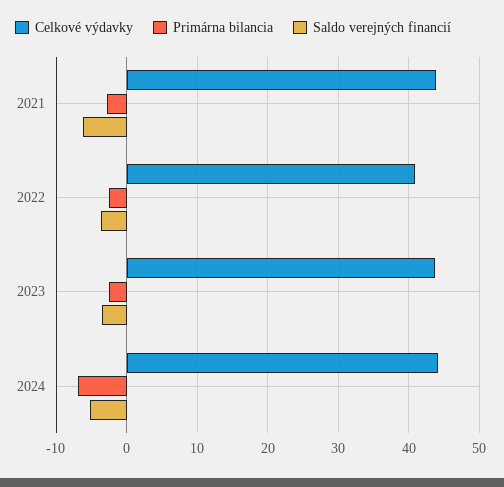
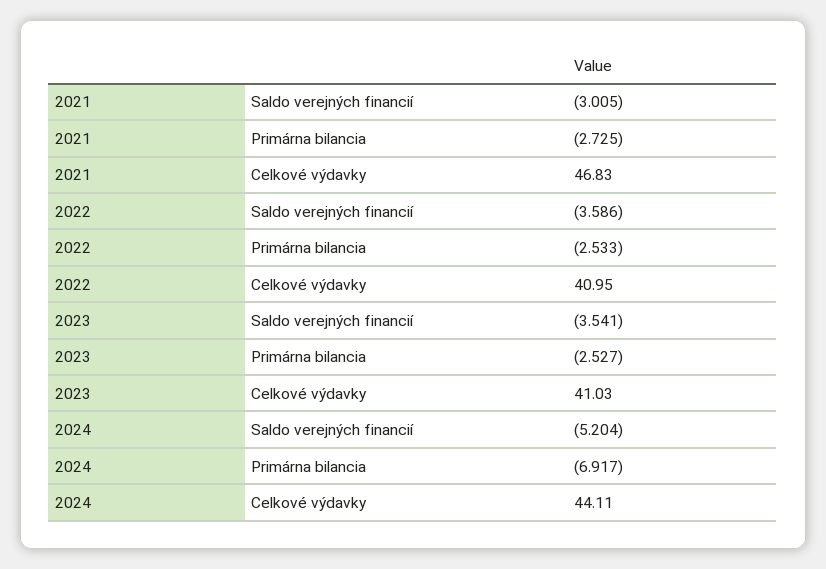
Celkové výdavky, 2021: 44 -> 46.83
Saldo verejných financií, 2021: -6 -> -3.005
Celkové výdavky, 2023: 44 -> 41.03

